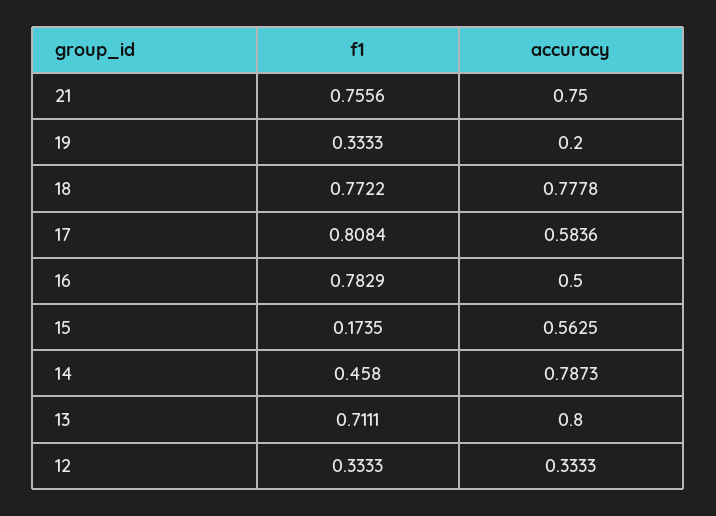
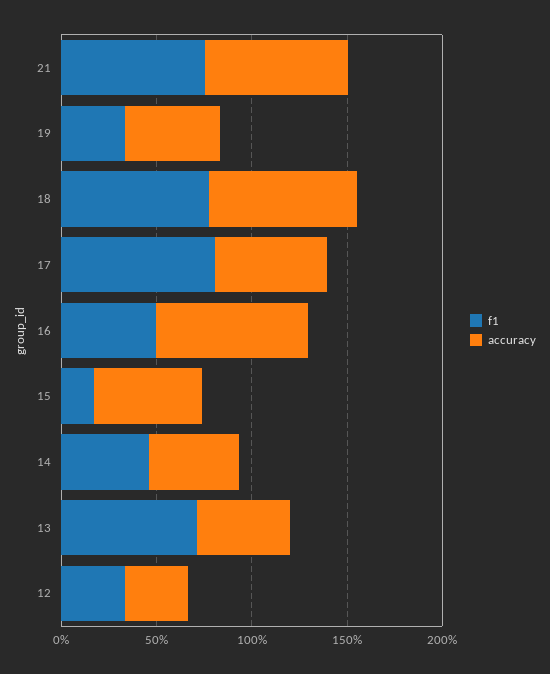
accuracy, 19: 0.2 -> 0.5
f1, 16: 0.7829 -> 0.5
accuracy, 16: 0.5 -> 0.8
accuracy, 14: 0.7873 -> 0.5
accuracy, 13: 0.8 -> 0.5

